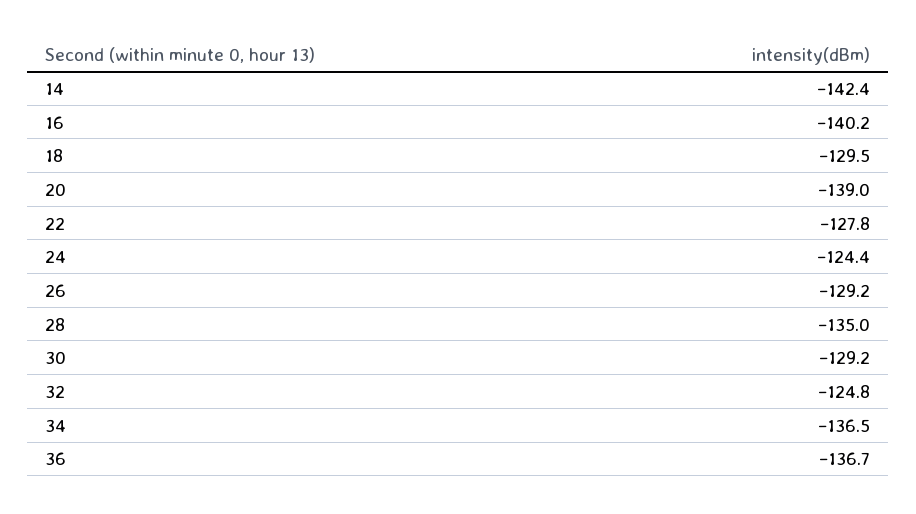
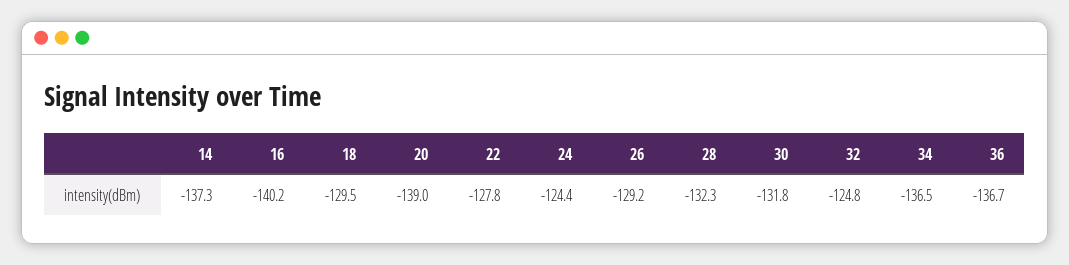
14: -142.4 -> -137.3
28: -135 -> -132.3
30: -129.2 -> -131.8

